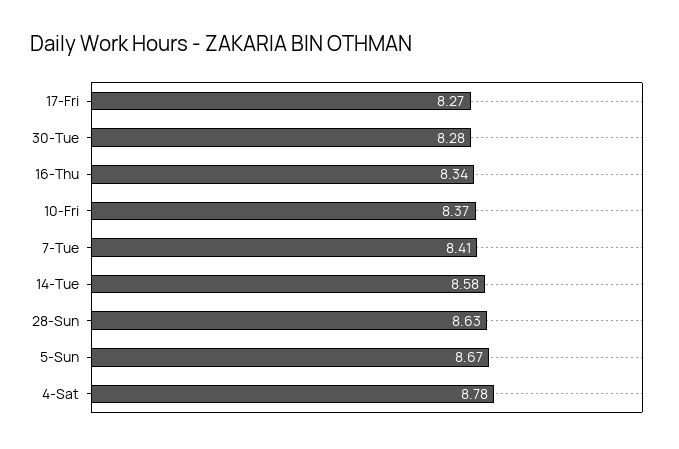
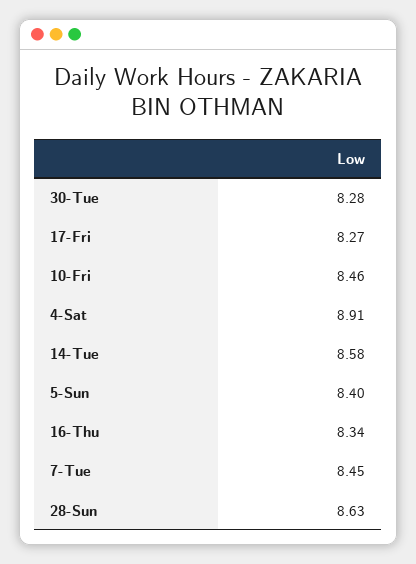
10-Fri: 8.37 -> 8.46
7-Tue: 8.41 -> 8.45
5-Sun: 8.67 -> 8.4
4-Sat: 8.78 -> 8.91

